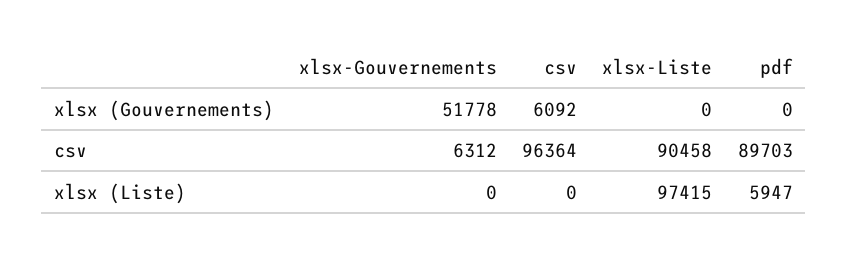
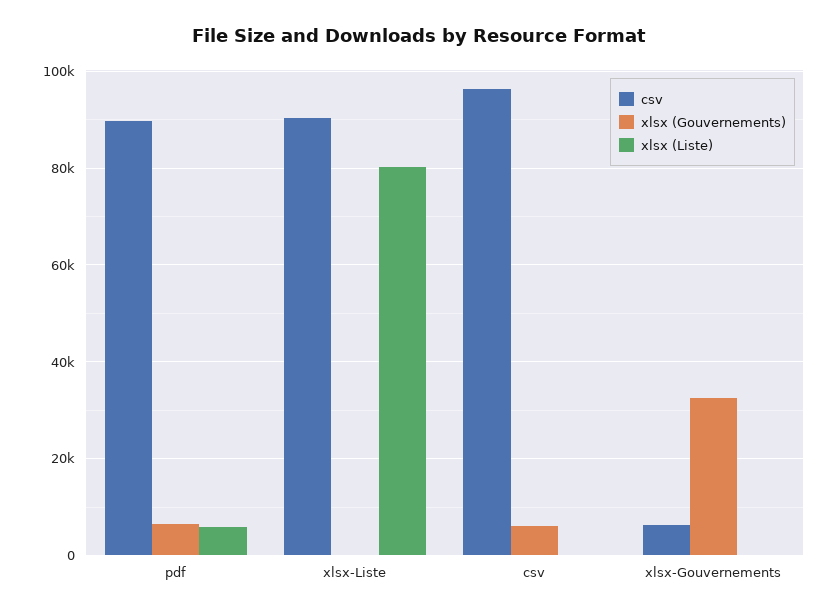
xlsx (Gouvernements), xlsx-Gouvernements: 51778 -> 32000
xlsx (Gouvernements), pdf: 0 -> 6000
xlsx (Liste), xlsx-Liste: 97415 -> 80000

